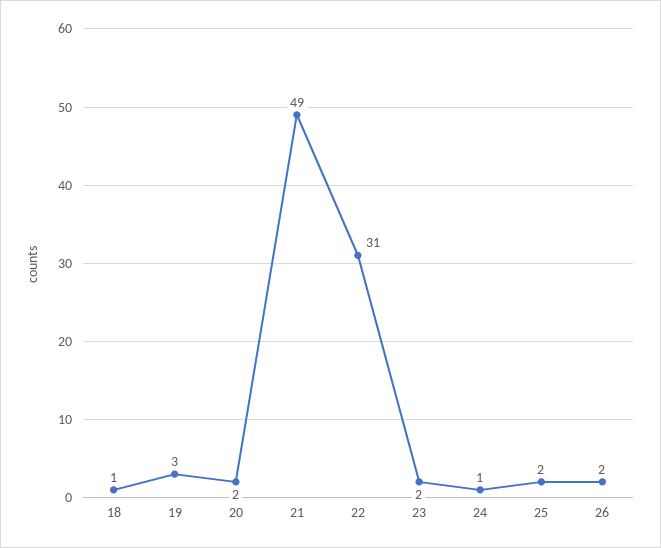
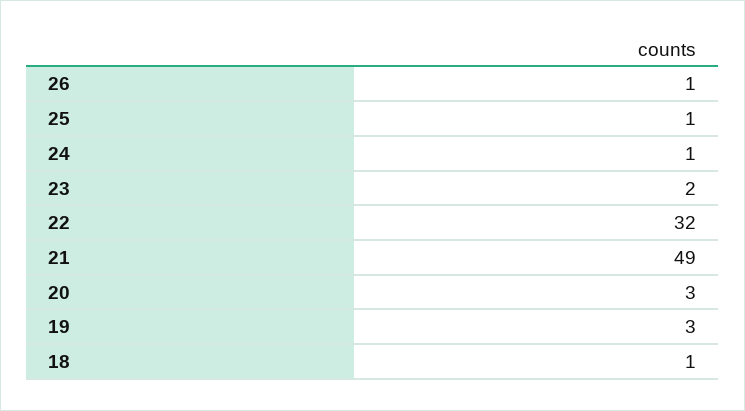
20: 2 -> 3
22: 31 -> 32
25: 2 -> 1
26: 2 -> 1

